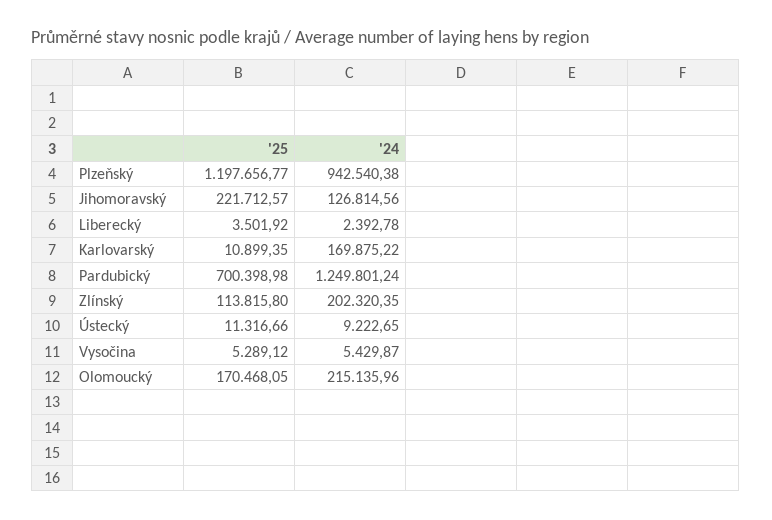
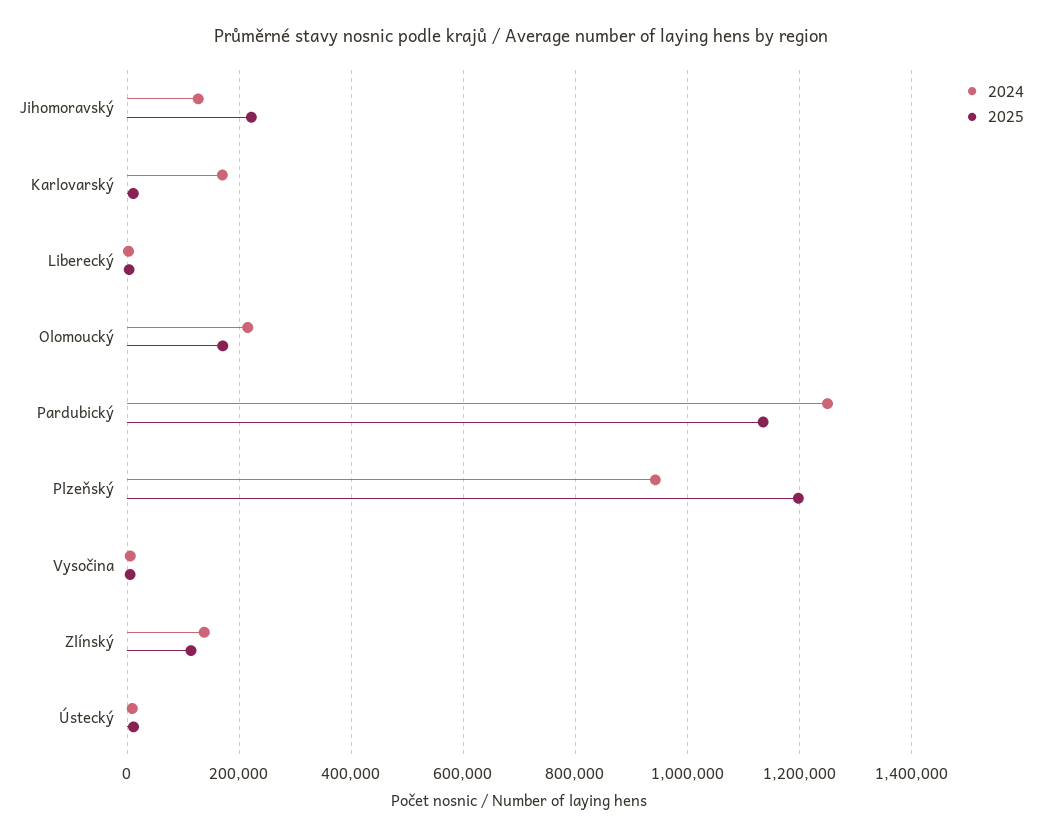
'25, Pardubický: 700398.98 -> 1140000
'24, Zlínský: 202320.35 -> 140000

